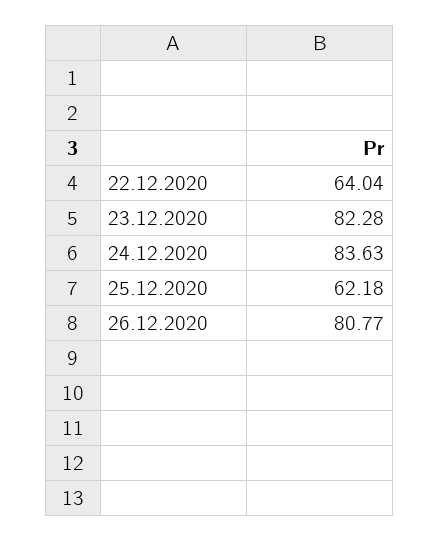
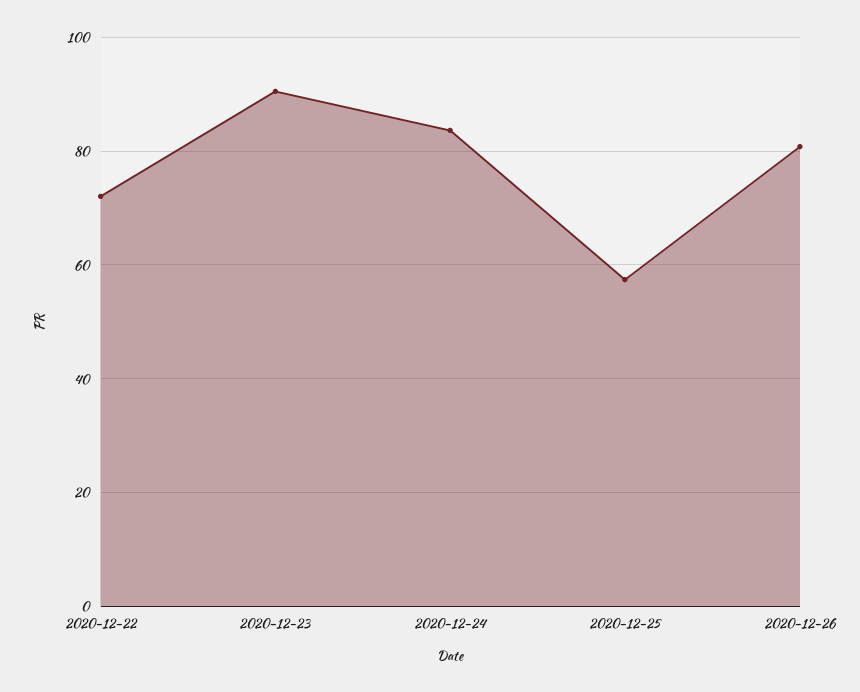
22.12.2020: 64.04 -> 72
23.12.2020: 82.28 -> 90
25.12.2020: 62.18 -> 58

